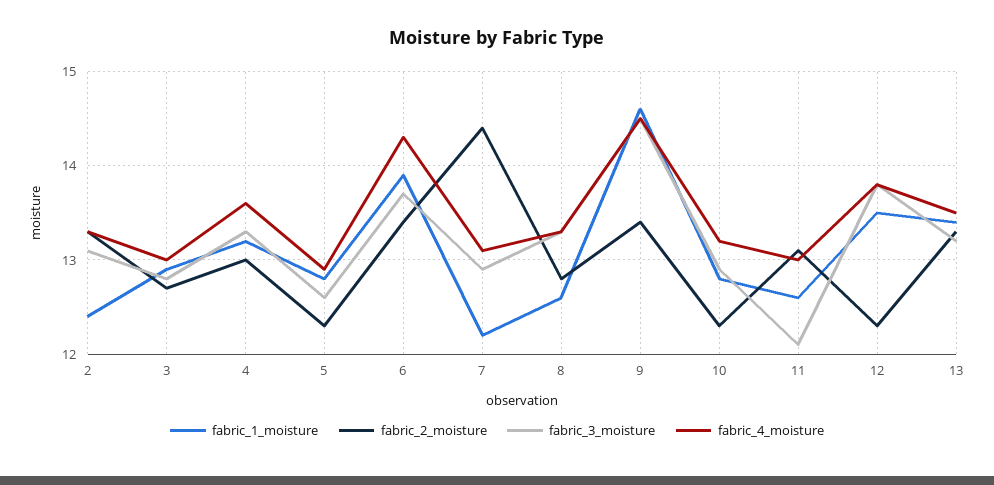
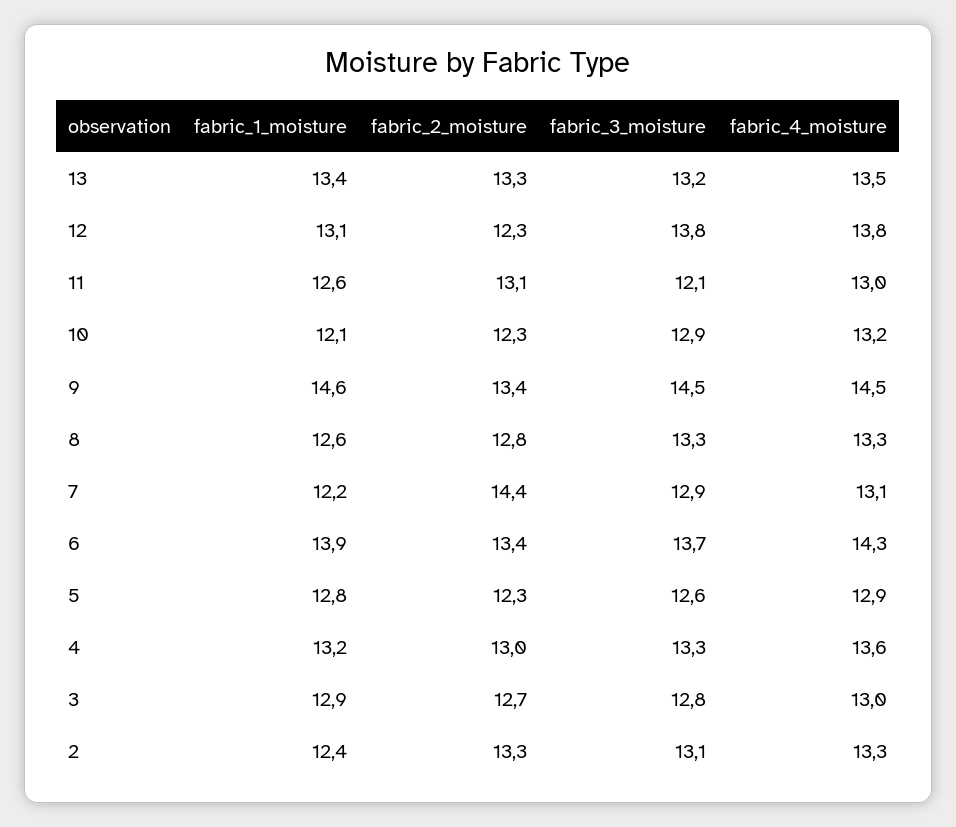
fabric_1_moisture, 10: 12.8 -> 12.1
fabric_1_moisture, 12: 13.5 -> 13.1

